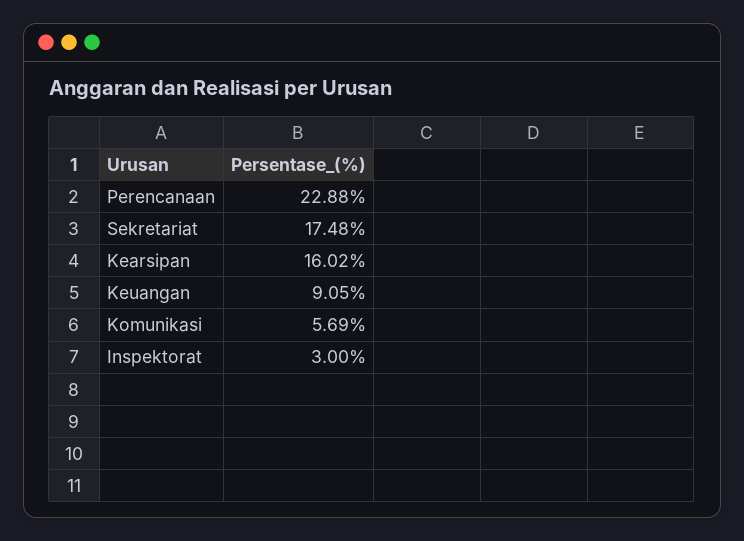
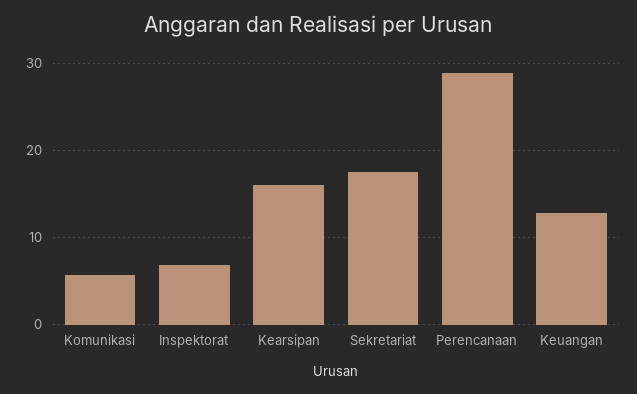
Perencanaan: 22.88 -> 29
Keuangan: 9.05 -> 13
Inspektorat: 3 -> 7

